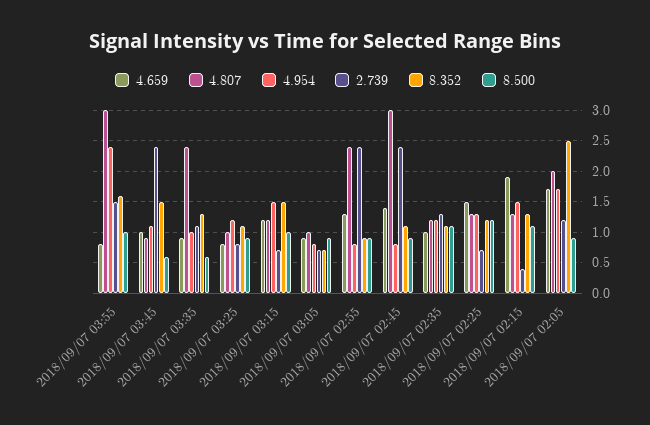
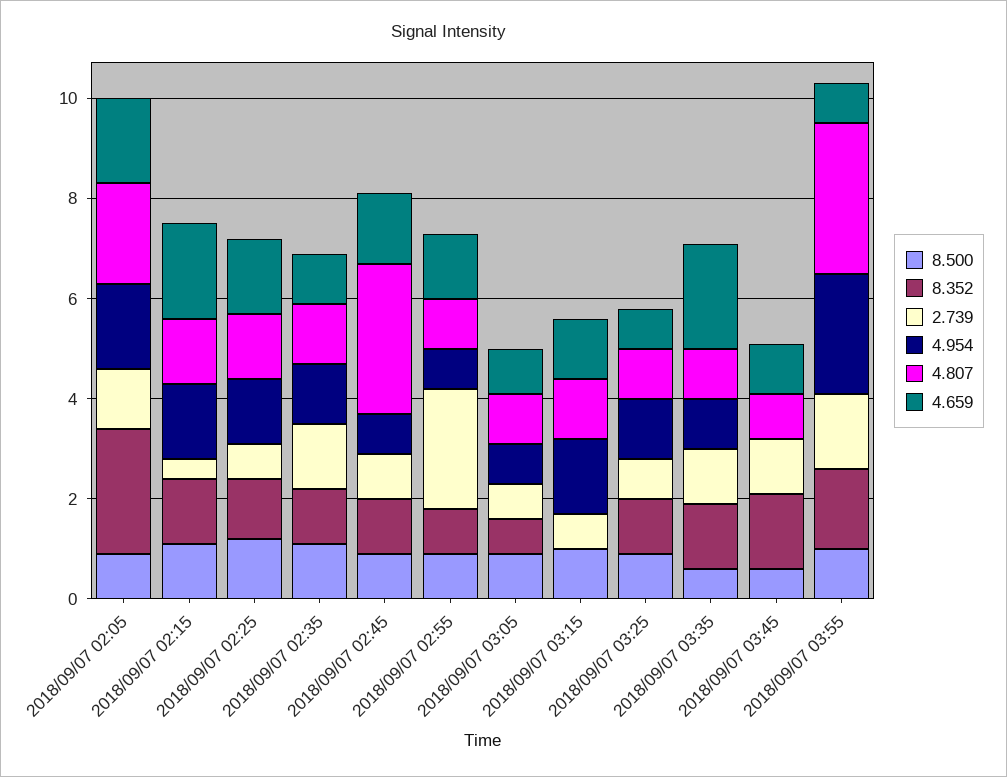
4.954, 2018/09/07 03:45: 1.1 -> 0
2.739, 2018/09/07 03:45: 2.4 -> 1
4.659, 2018/09/07 03:35: 0.9 -> 2
4.807, 2018/09/07 03:35: 2.4 -> 1
8.352, 2018/09/07 03:15: 1.5 -> 0
4.807, 2018/09/07 02:55: 2.4 -> 1
2.739, 2018/09/07 02:45: 2.4 -> 1

